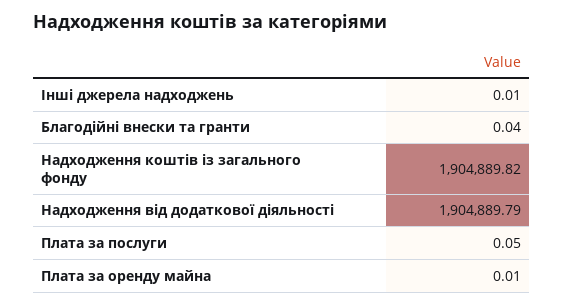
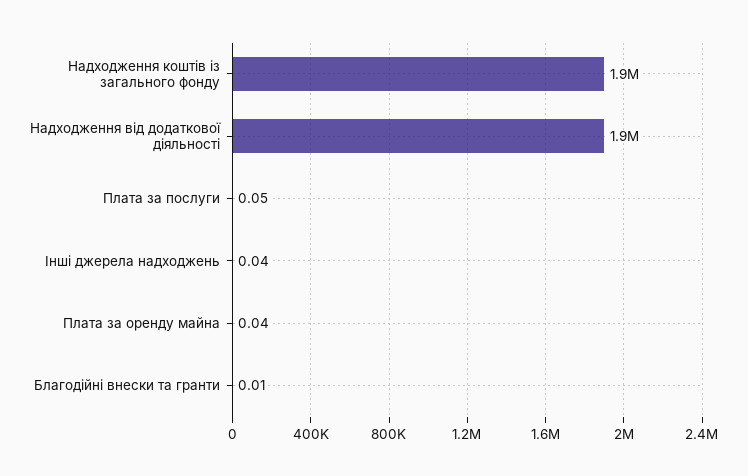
Інші джерела надходжень: 0.01 -> 0.04
Благодійні внески та гранти: 0.04 -> 0.01
Плата за оренду майна: 0.01 -> 0.04

